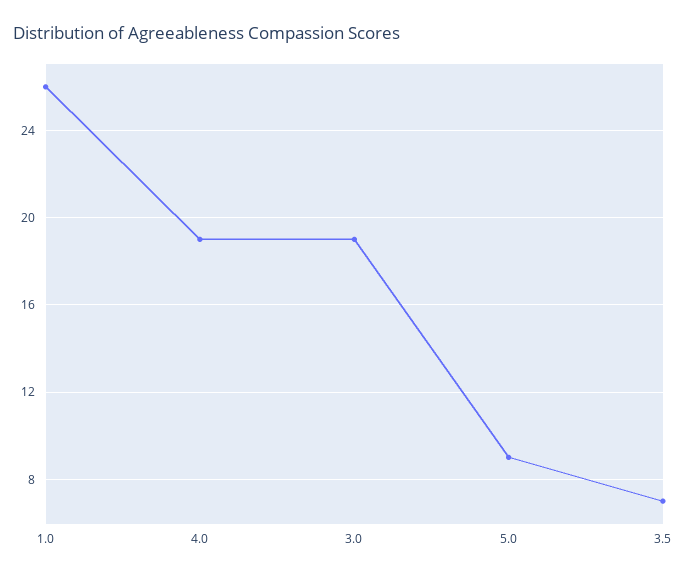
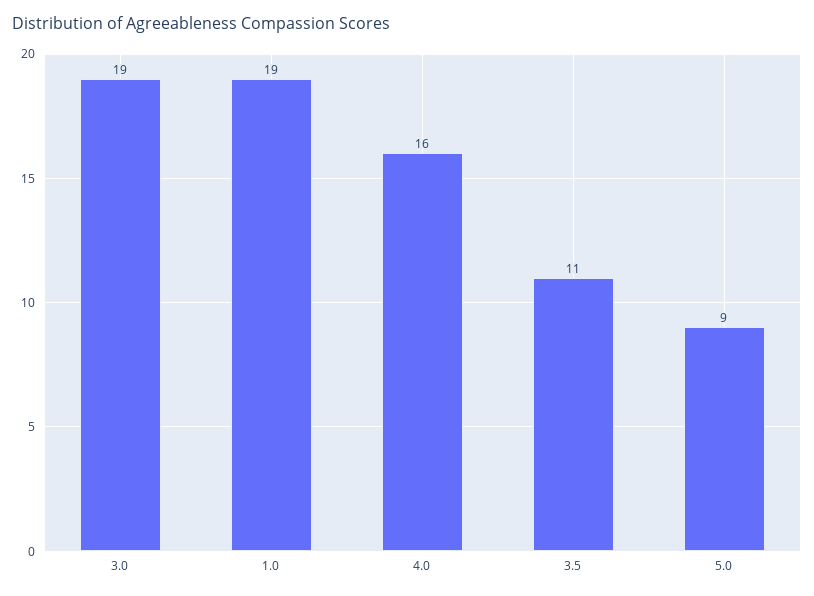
1.0: 26 -> 19
4.0: 19 -> 16
3.5: 7 -> 11

